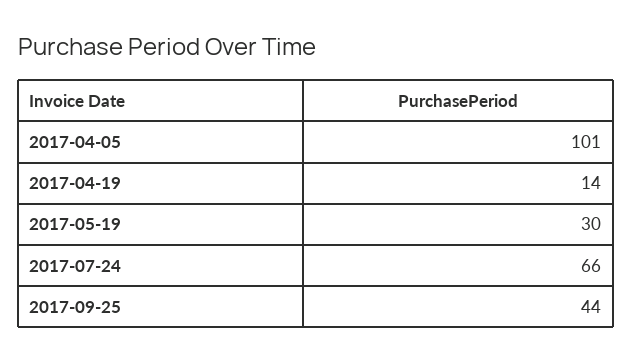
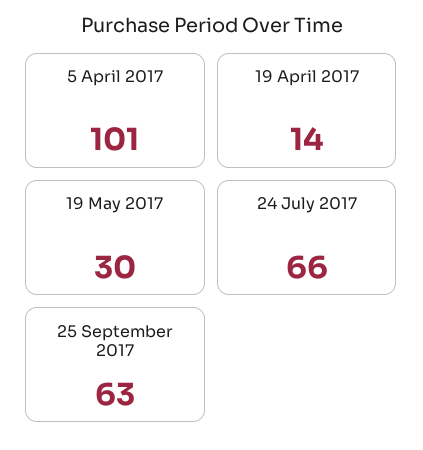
2017-09-25: 44 -> 63

